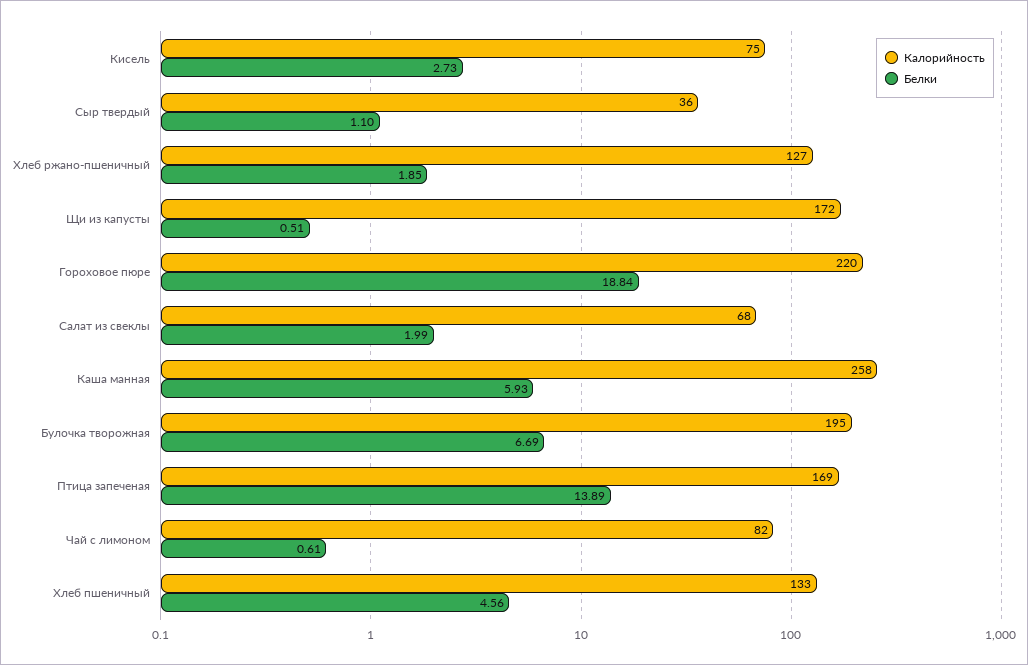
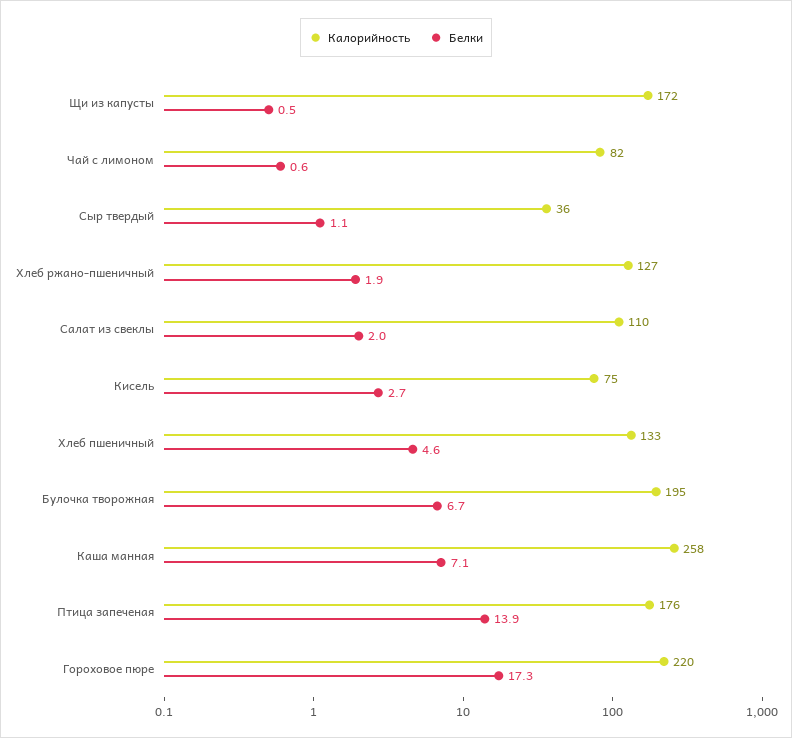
Белки, Гороховое пюре: 18.84 -> 17.3
Калорийность, Салат из свеклы: 68 -> 110
Белки, Каша манная: 5.93 -> 7.1
Калорийность, Птица запеченая: 169 -> 176

